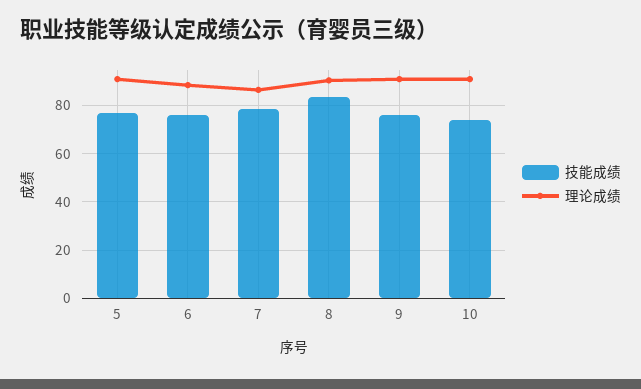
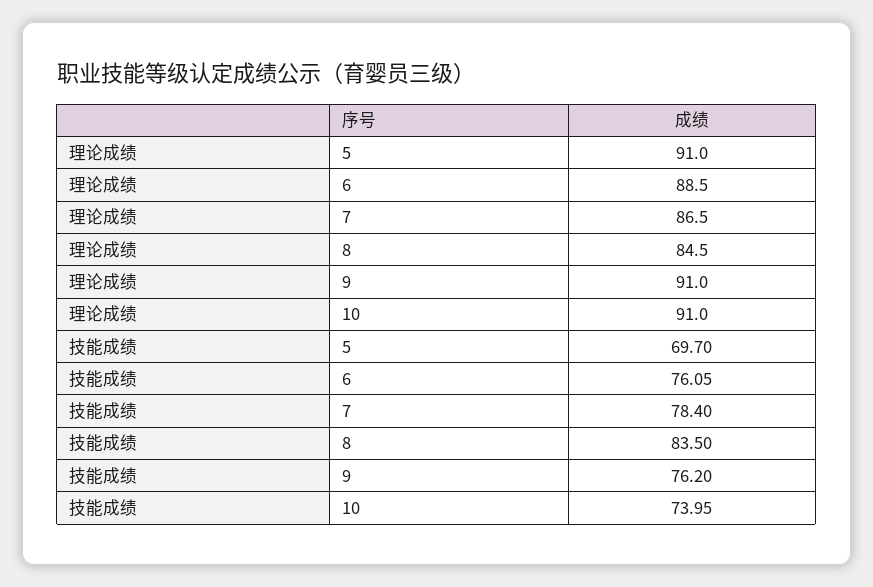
技能成绩, 5: 77.5 -> 69.7
理论成绩, 8: 90 -> 84.5

